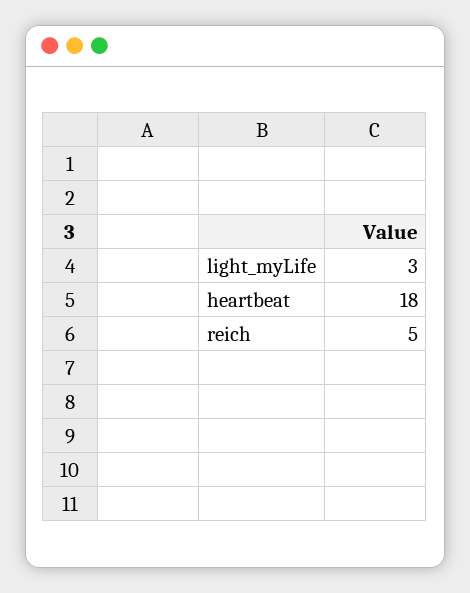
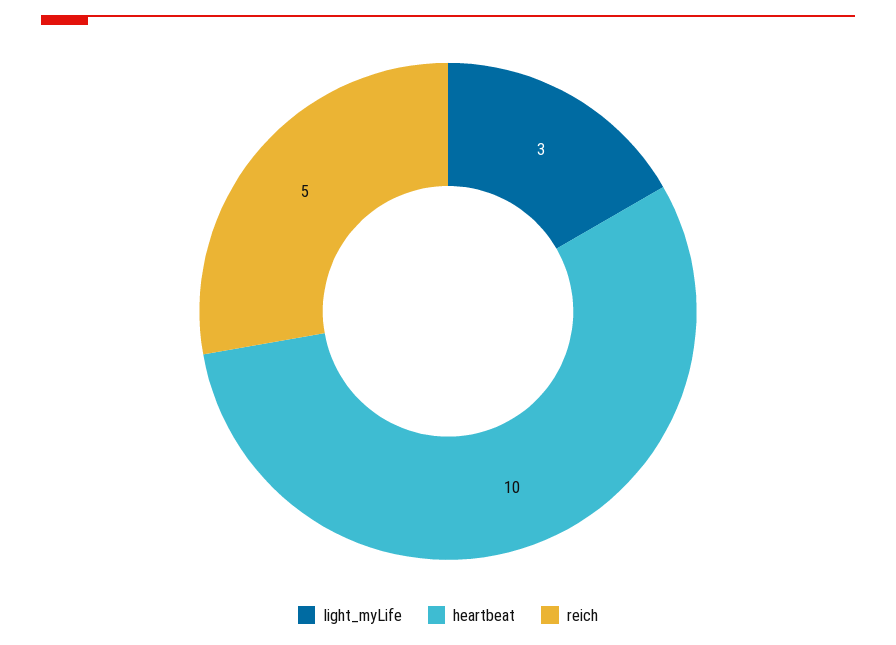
heartbeat: 18 -> 10

